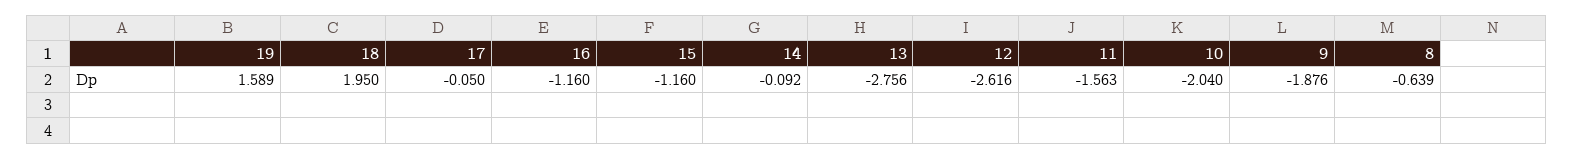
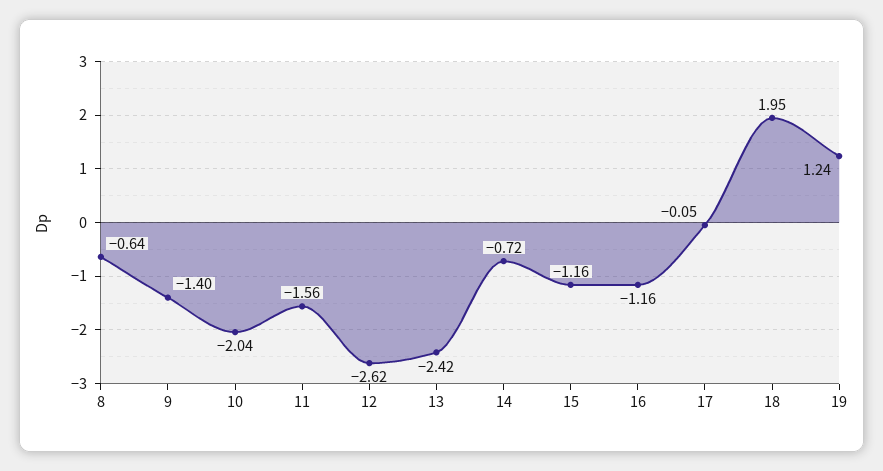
19: 1.589 -> 1.24
14: -0.092 -> -0.72
13: -2.756 -> -2.42
9: -1.876 -> -1.4

